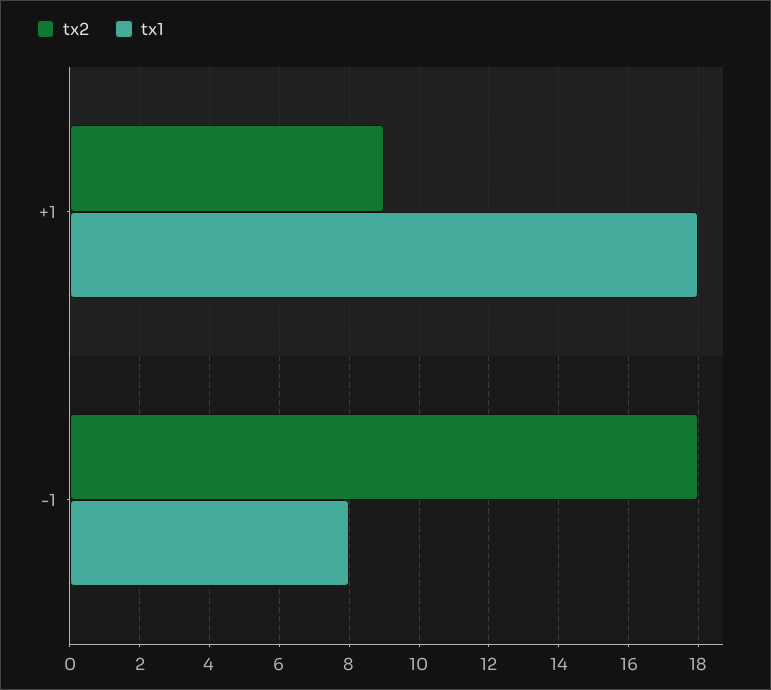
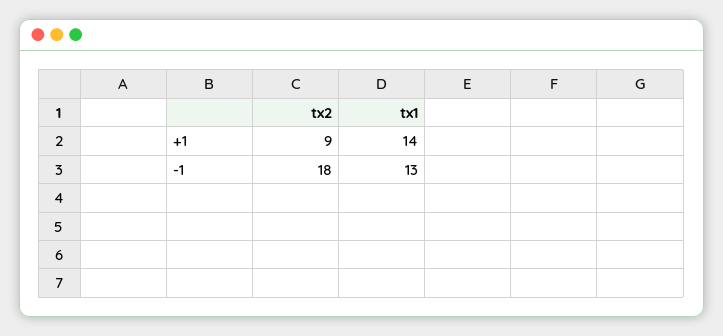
tx1, +1: 18 -> 14
tx1, -1: 8 -> 13

